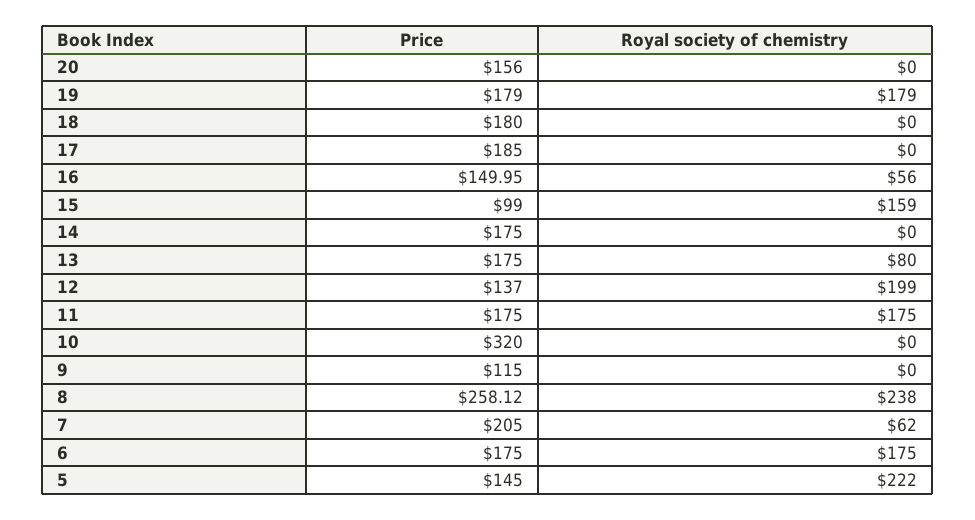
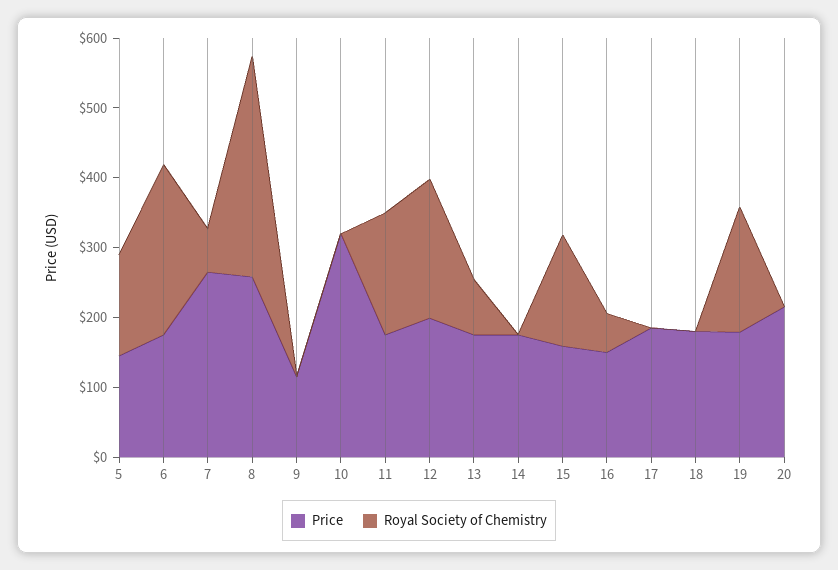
Price, 20: 156 -> 220
Price, 15: 99 -> 160
Price, 12: 137 -> 200
Royal society of chemistry, 8: 238 -> 320
Price, 7: 205 -> 260
Royal society of chemistry, 6: 175 -> 240
Royal society of chemistry, 5: 222 -> 140

